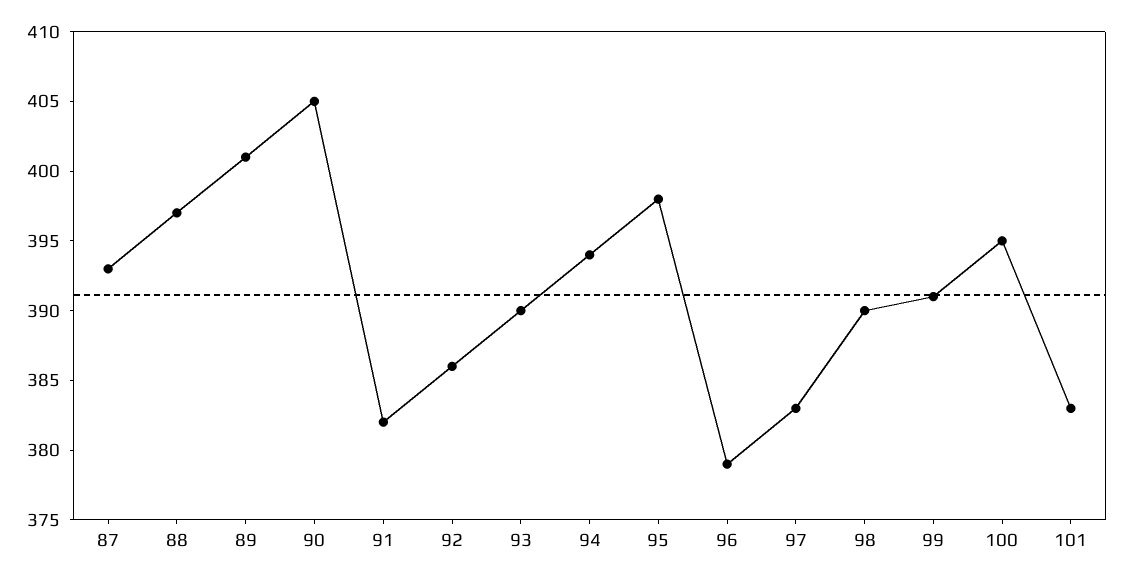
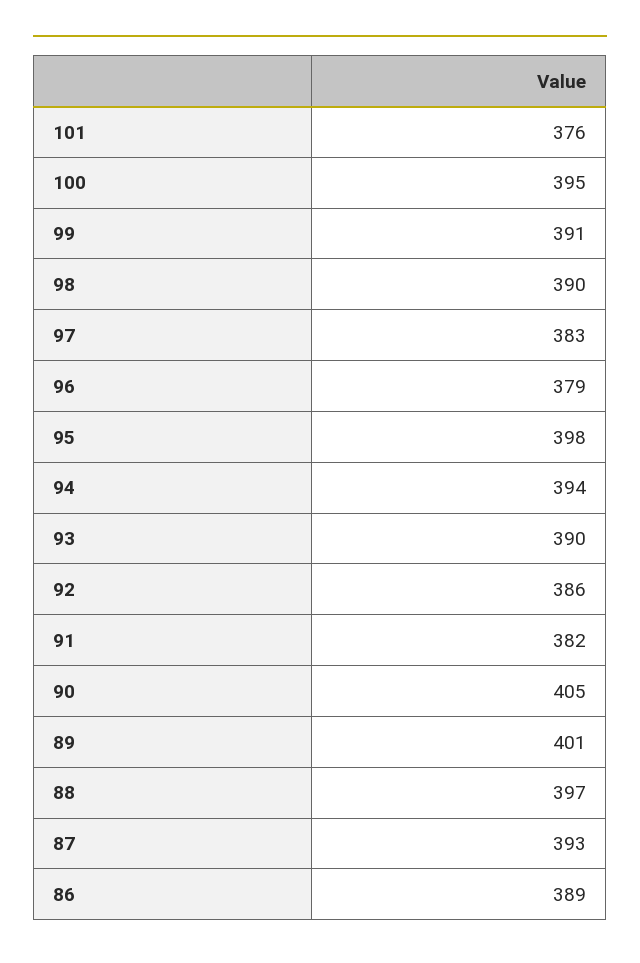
101: 383 -> 376
86: none -> 389

